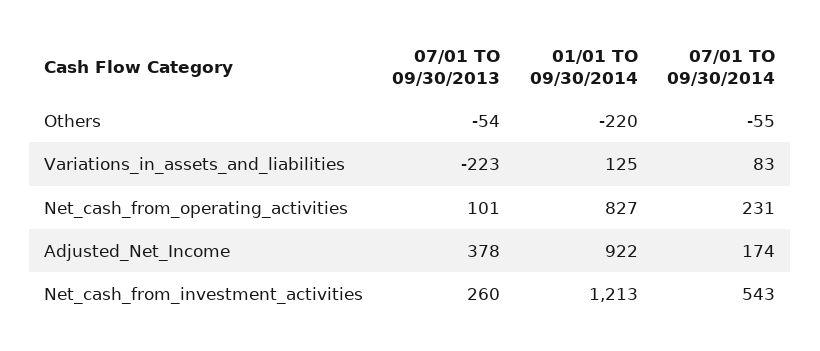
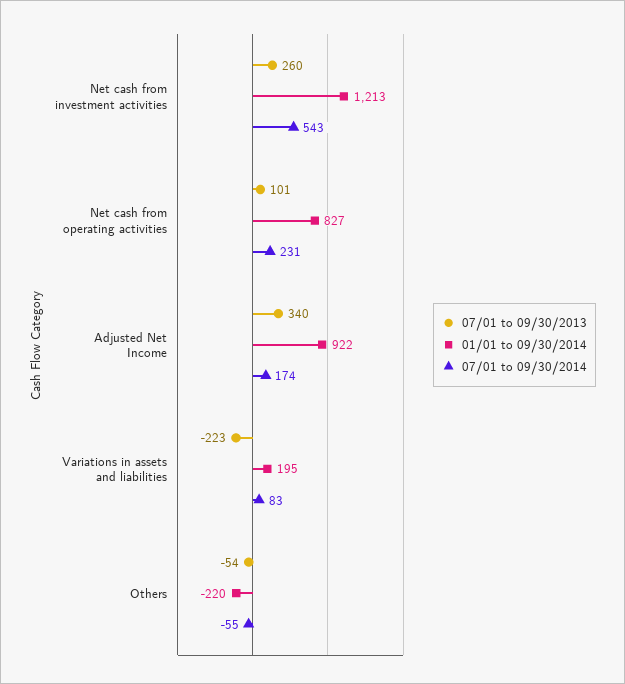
01/01 TO 09/30/2014, Variations_in_assets_and_liabilities: 125 -> 195
07/01 TO 09/30/2013, Adjusted_Net_Income: 378 -> 340

